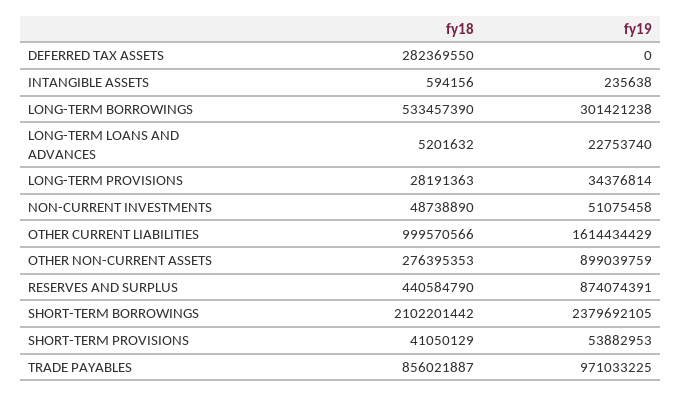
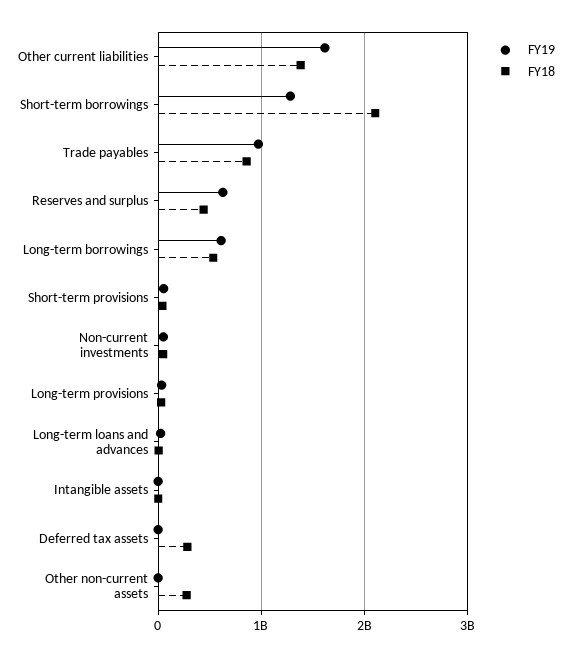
fy19, LONG-TERM BORROWINGS: 301421238 -> 600000000
fy18, OTHER CURRENT LIABILITIES: 999570566 -> 1400000000
fy19, OTHER NON-CURRENT ASSETS: 899039759 -> 0
fy19, RESERVES AND SURPLUS: 874074391 -> 600000000
fy19, SHORT-TERM BORROWINGS: 2379692105 -> 1300000000

